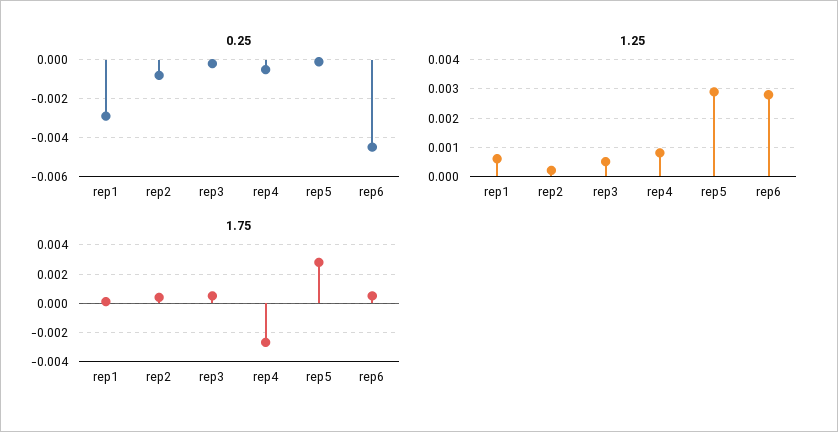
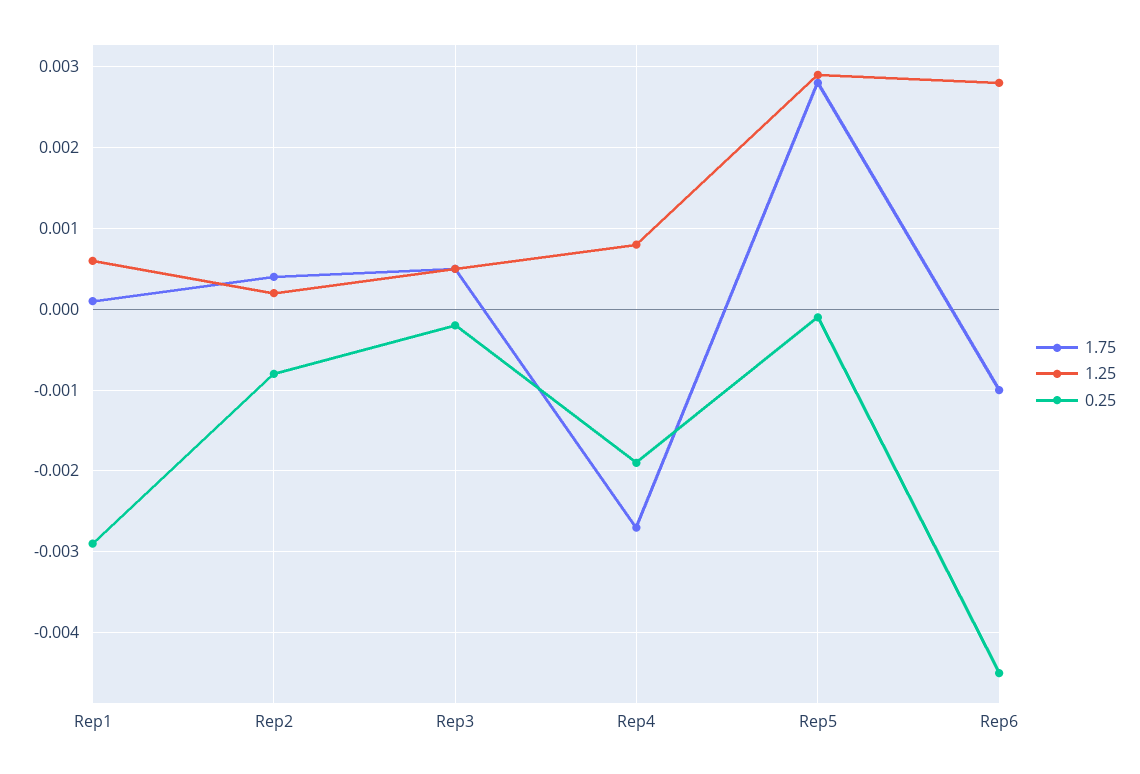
0.25, rep4: -0.0005 -> -0.0019
1.75, rep6: 0.0005 -> -0.001

